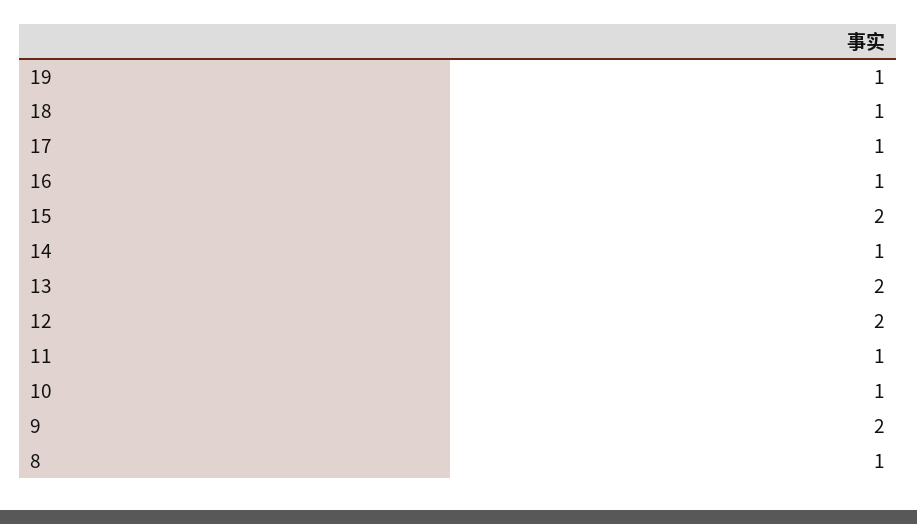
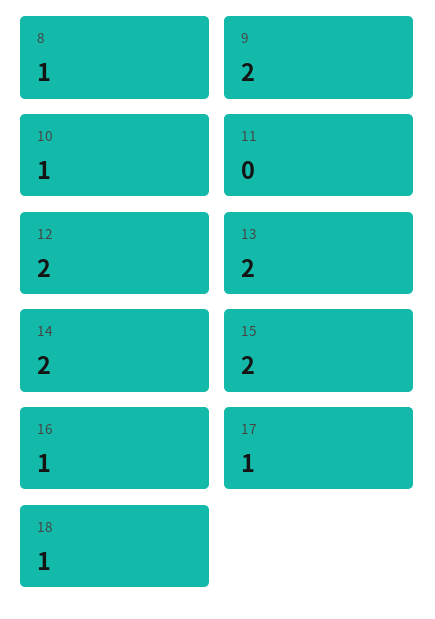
19: 1 -> none
14: 1 -> 2
11: 1 -> 0

